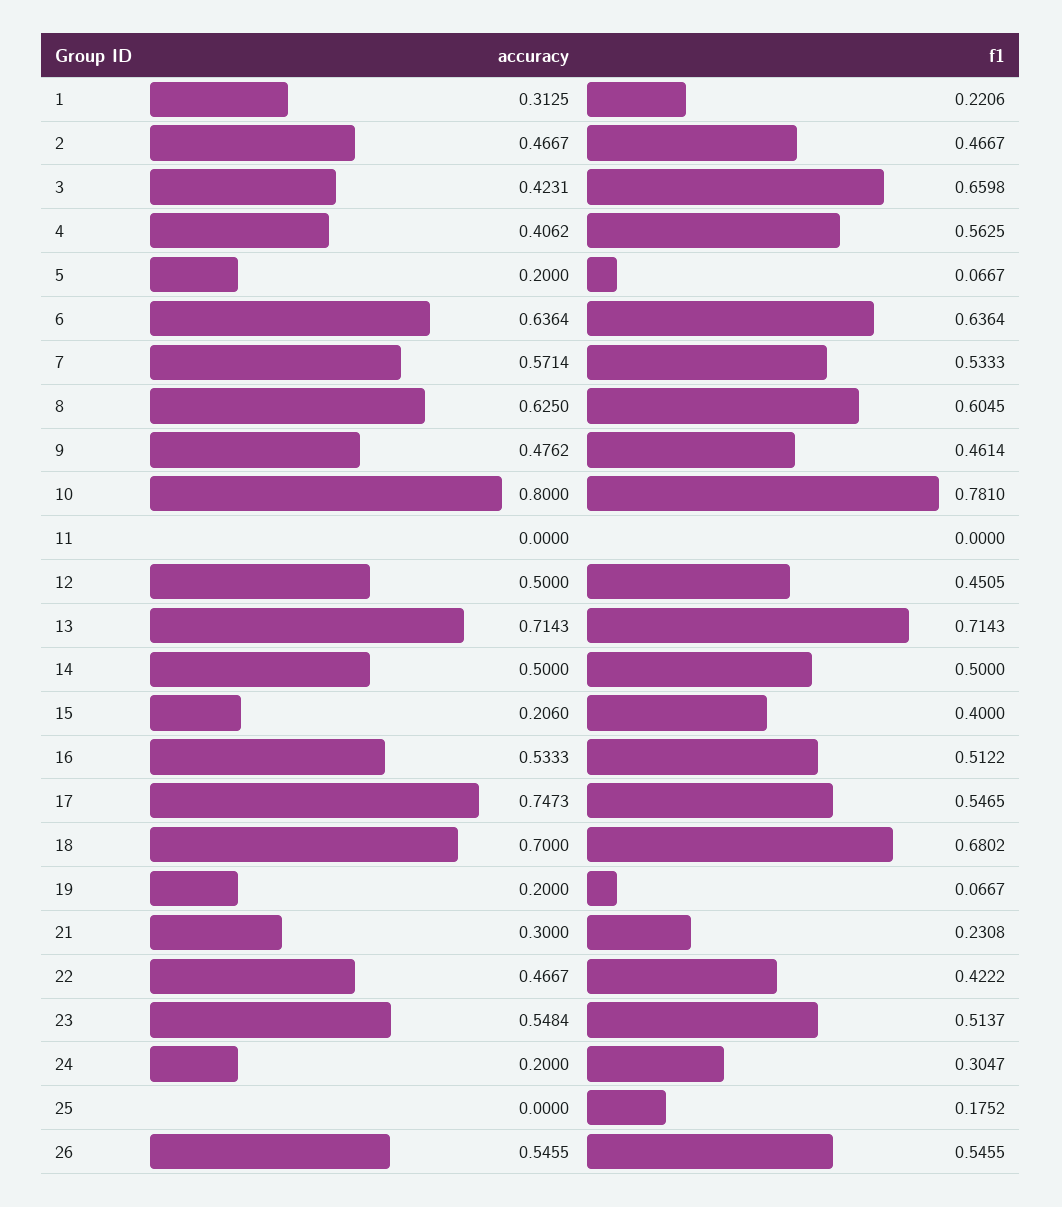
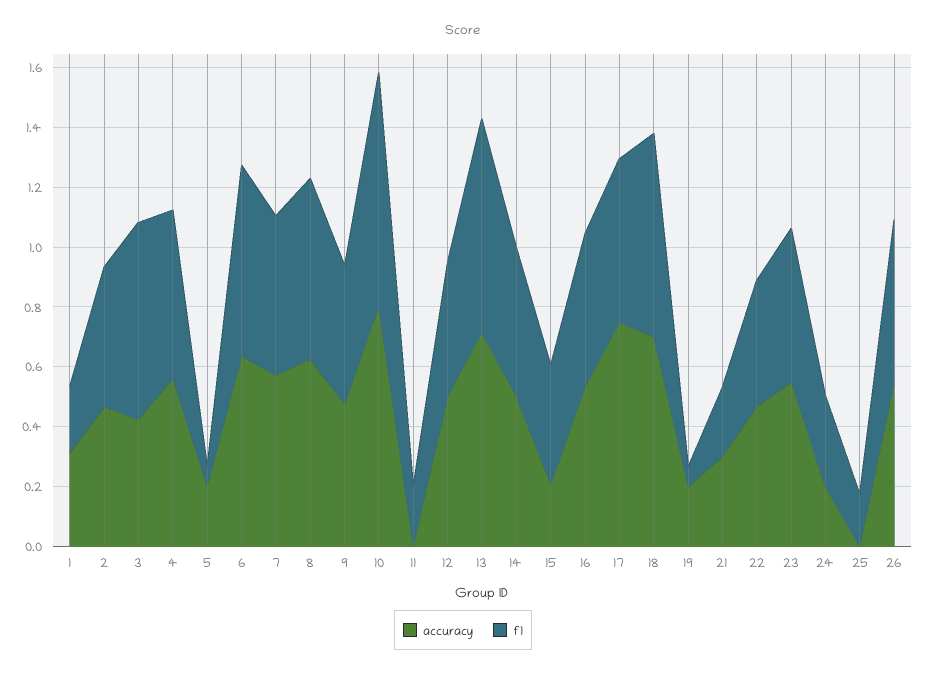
accuracy, 4: 0.4062 -> 0.55
f1, 11: 0 -> 0.2

